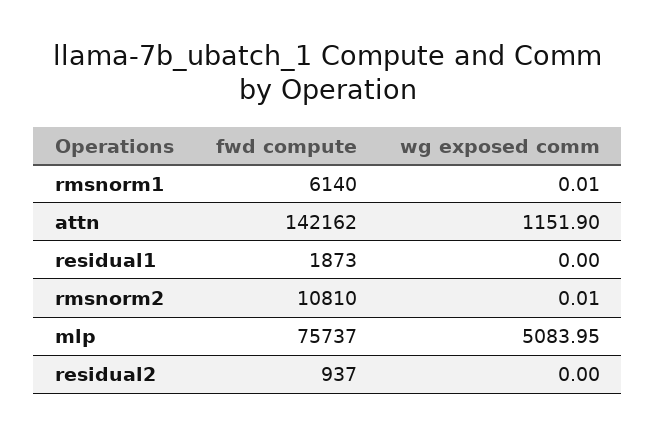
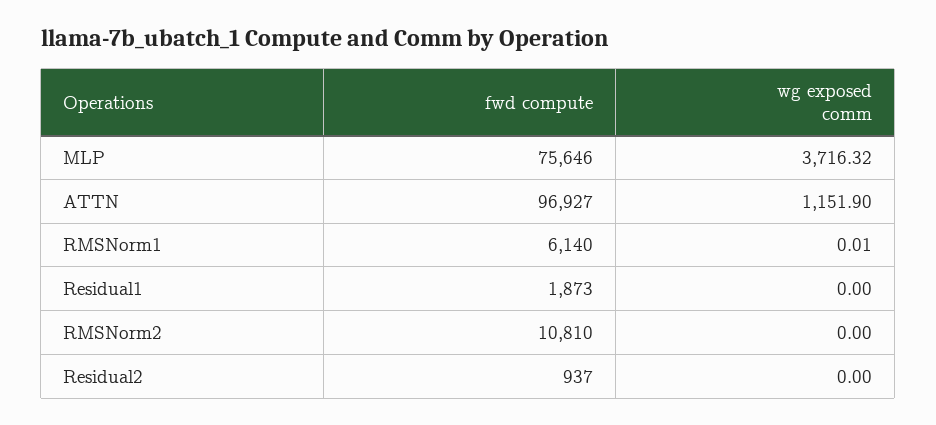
fwd compute, attn: 142162 -> 96927
wg exposed comm, rmsnorm2: 0.01 -> 0
fwd compute, mlp: 75737 -> 75646
wg exposed comm, mlp: 5083.95 -> 3716.32

